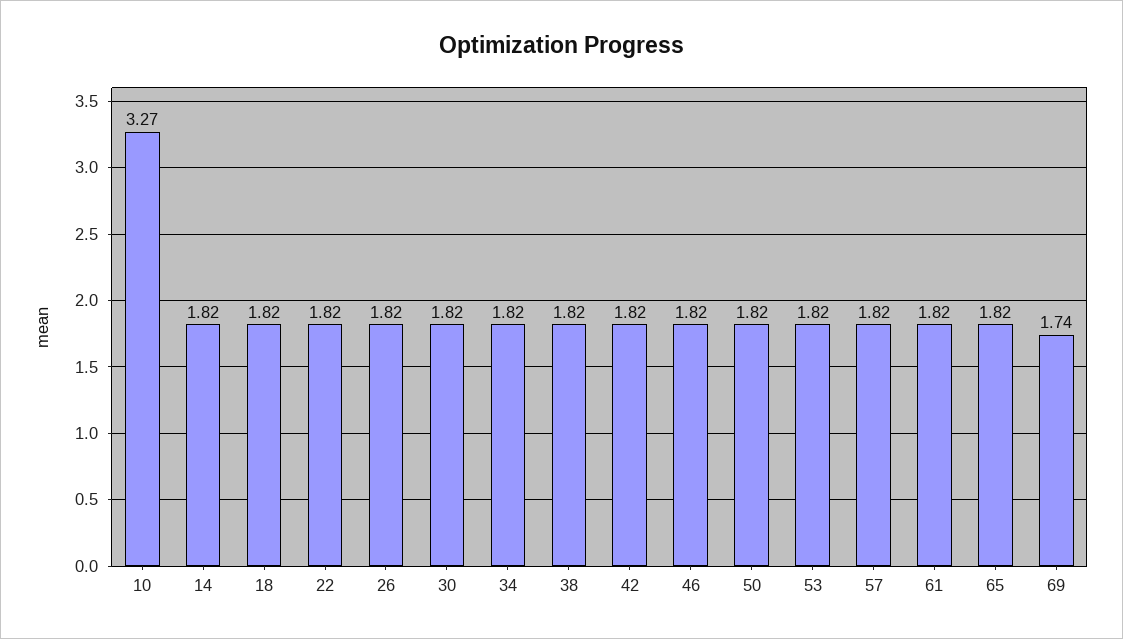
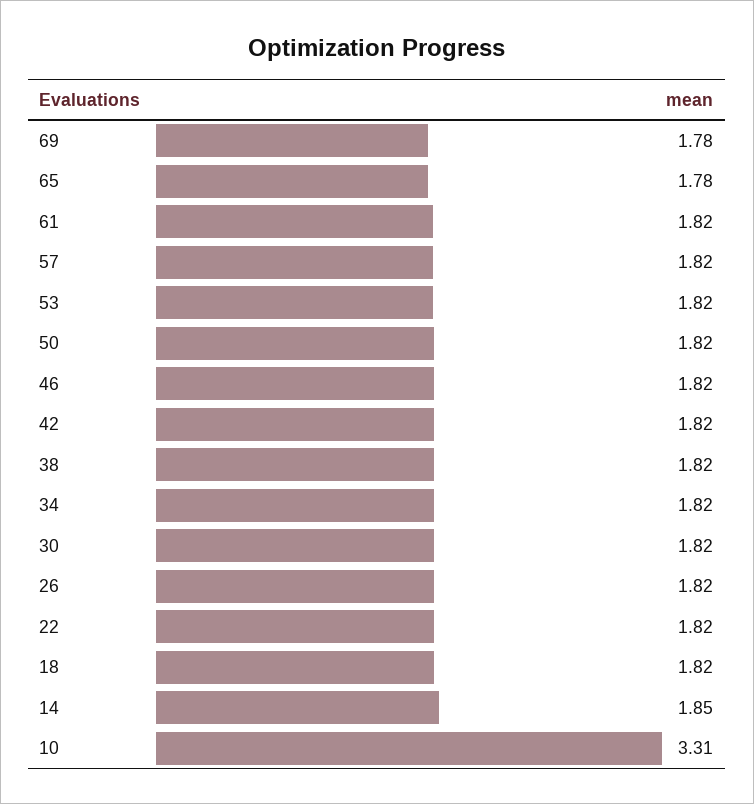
10: 3.27 -> 3.31
14: 1.82 -> 1.85
65: 1.82 -> 1.78
69: 1.74 -> 1.78

